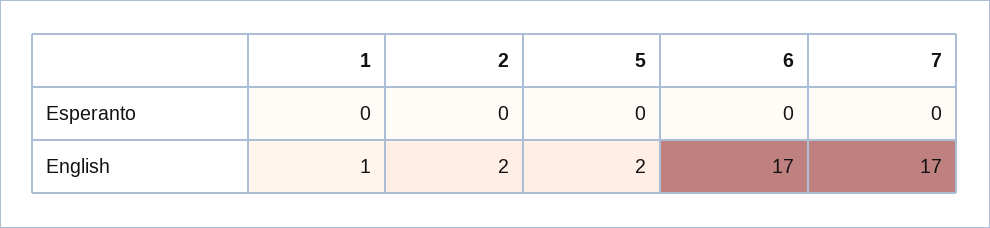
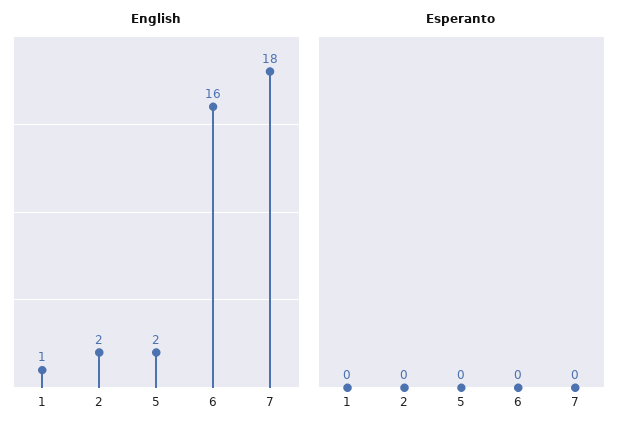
English, 6: 17 -> 16
English, 7: 17 -> 18

